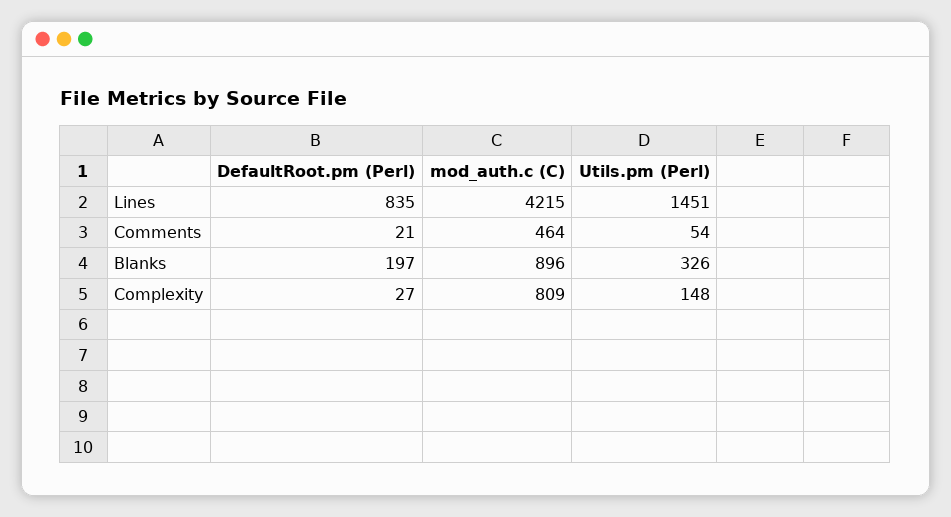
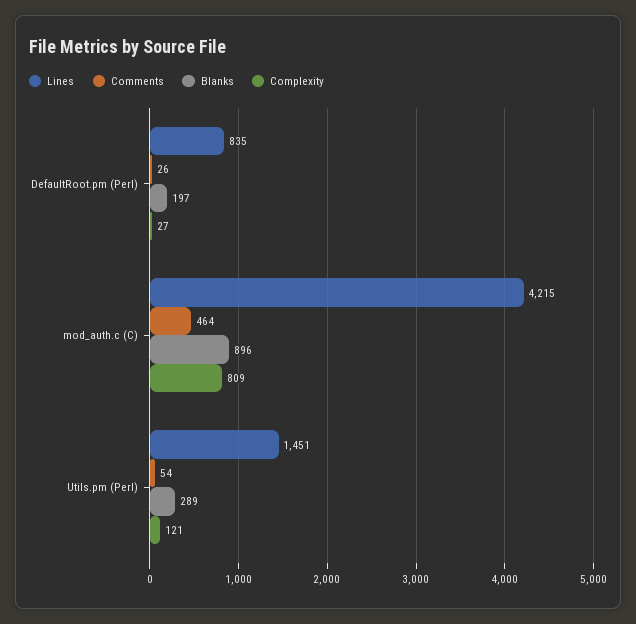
Comments, DefaultRoot.pm (Perl): 21 -> 26
Blanks, Utils.pm (Perl): 326 -> 289
Complexity, Utils.pm (Perl): 148 -> 121

